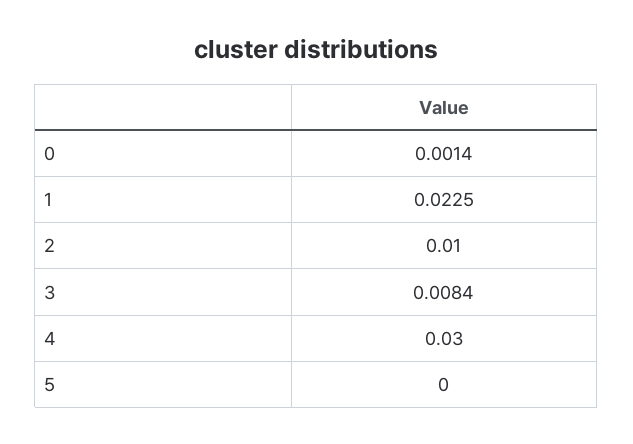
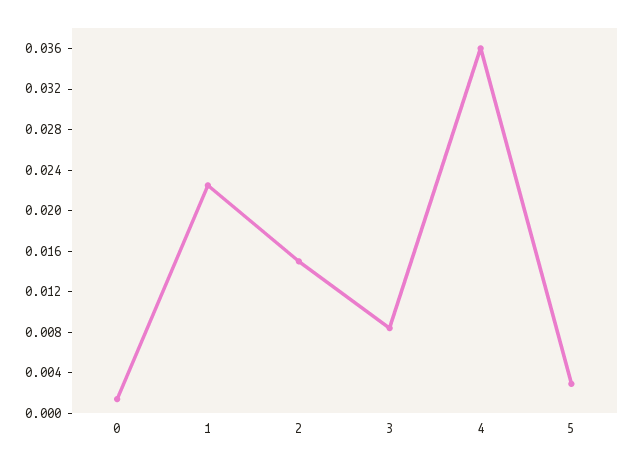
2: 0.01 -> 0.015
4: 0.03 -> 0.036
5: 0 -> 0.003

